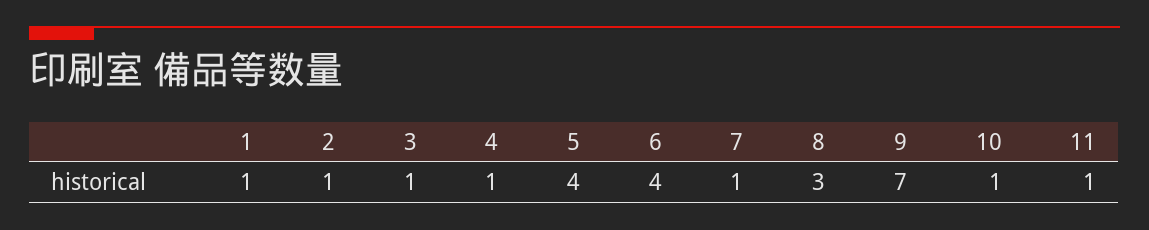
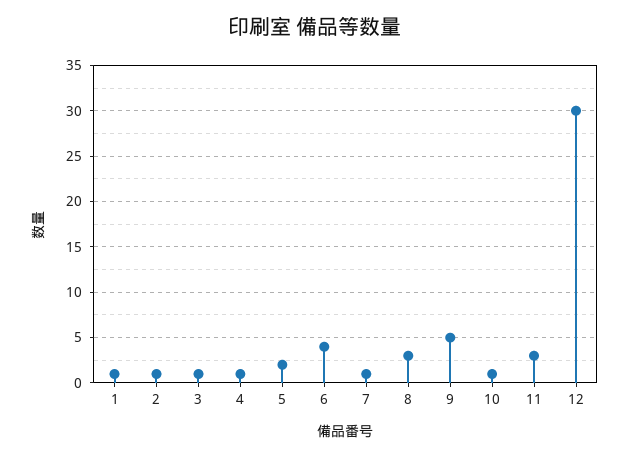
5: 4 -> 2
9: 7 -> 5
11: 1 -> 3
12: none -> 30

